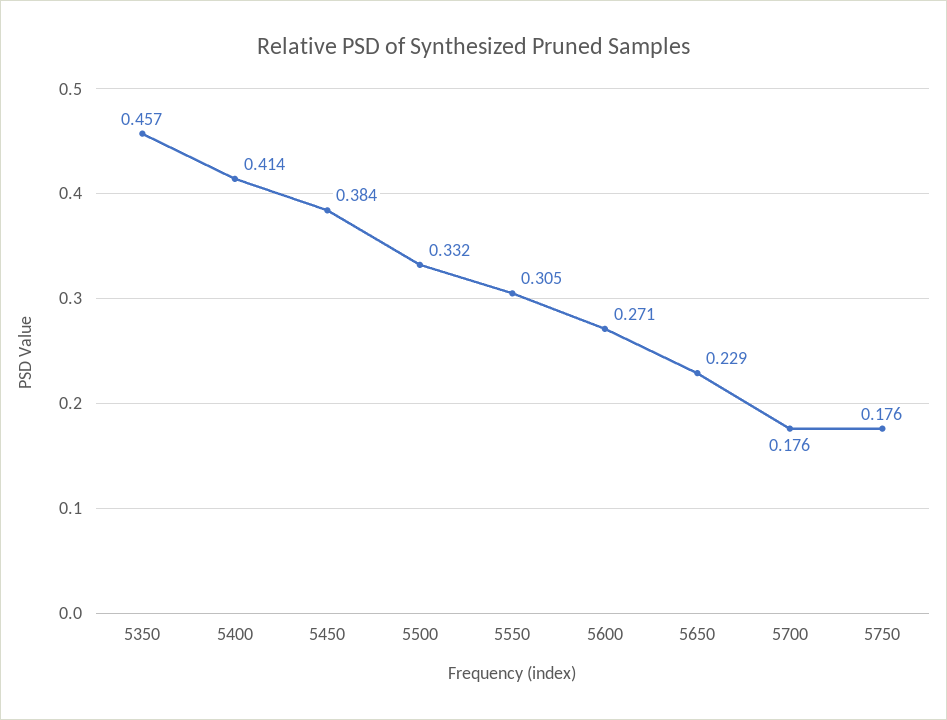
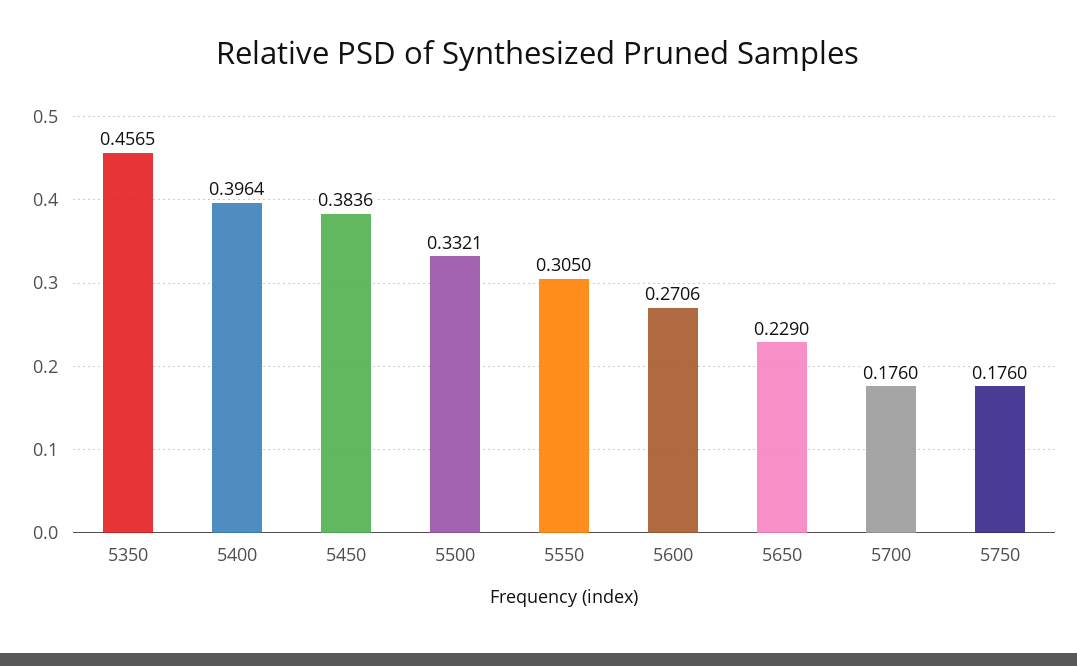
5400: 0.414 -> 0.3964

